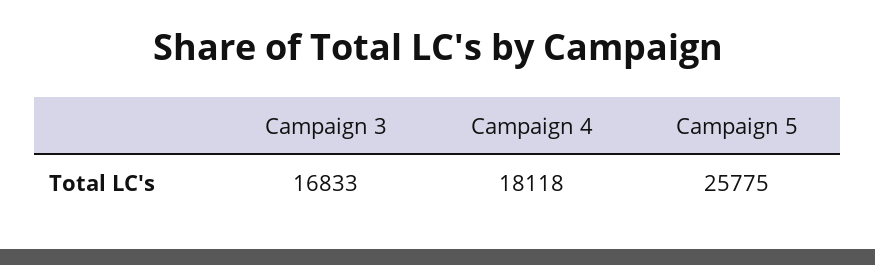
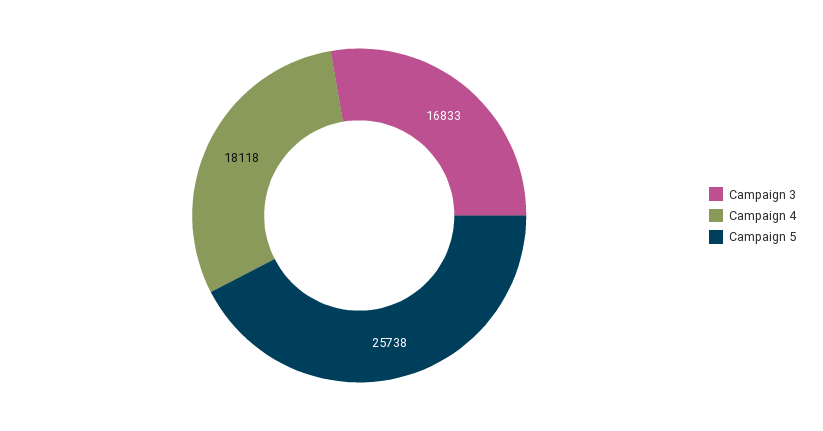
Campaign 5: 25775 -> 25738

